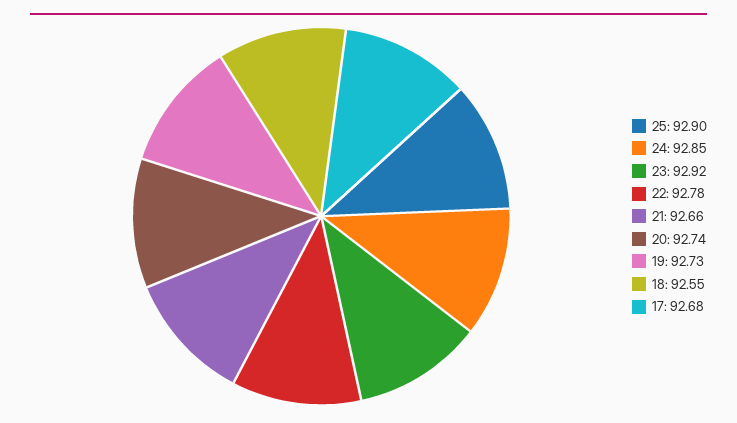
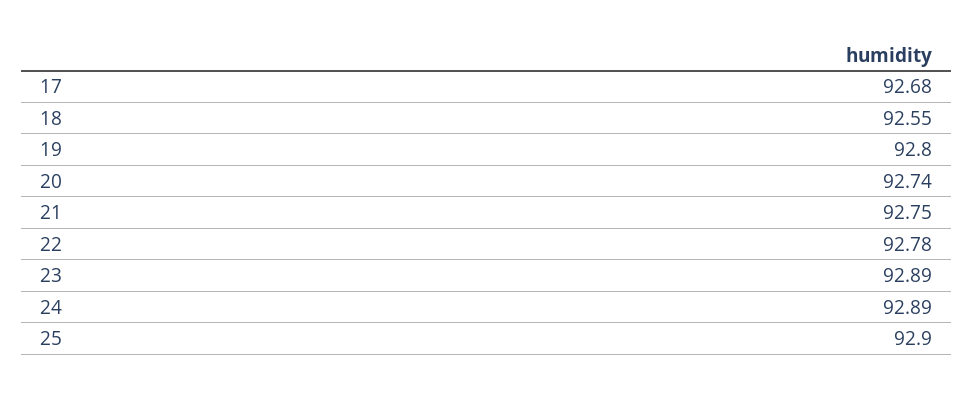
24: 92.85 -> 92.89
23: 92.92 -> 92.89
21: 92.66 -> 92.75
19: 92.73 -> 92.8

